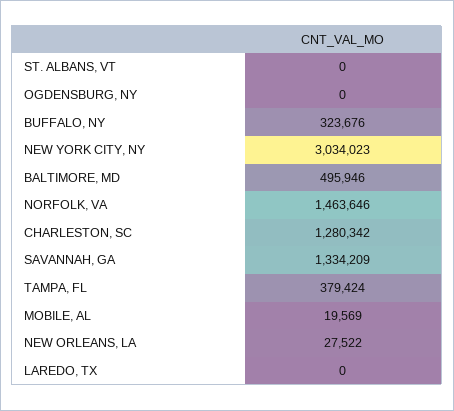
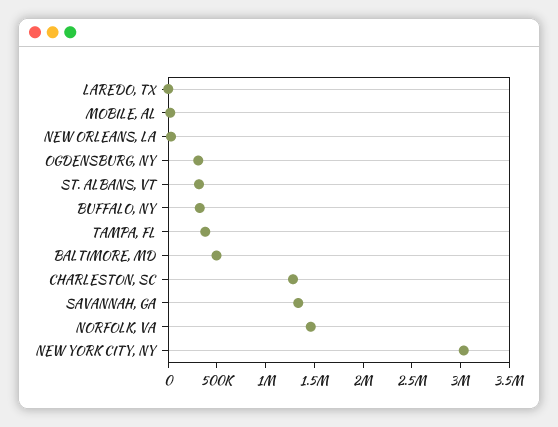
ST. ALBANS, VT: 0 -> 300000
OGDENSBURG, NY: 0 -> 300000

